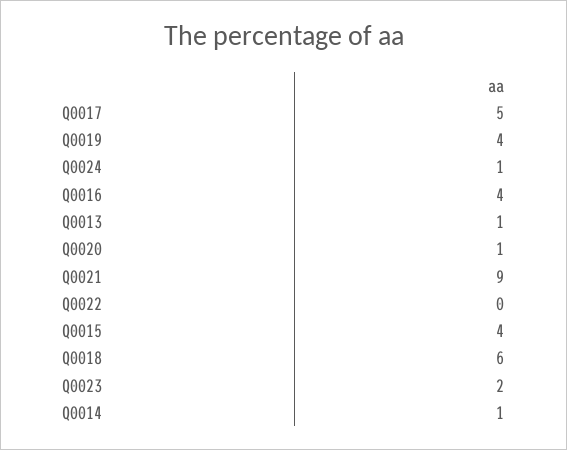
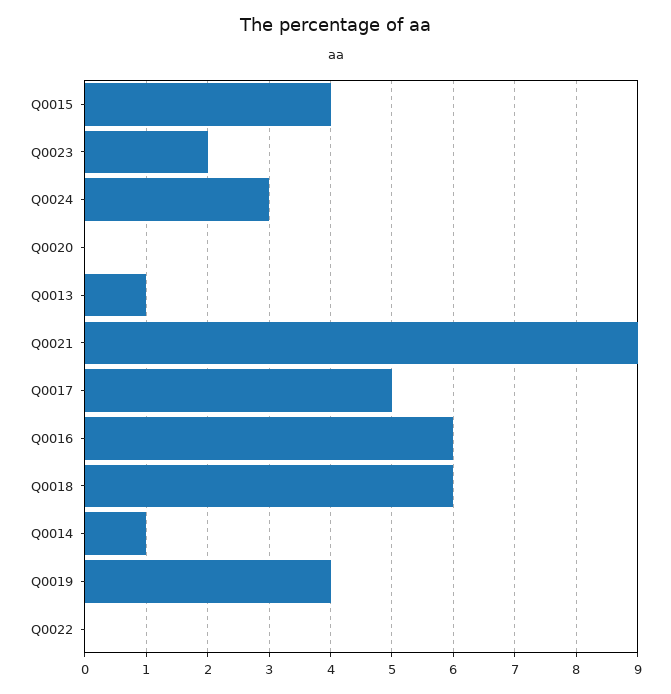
Q0024: 1 -> 3
Q0016: 4 -> 6
Q0020: 1 -> 0

